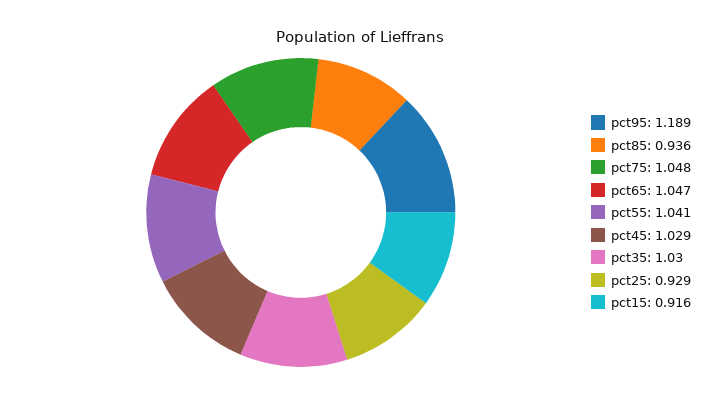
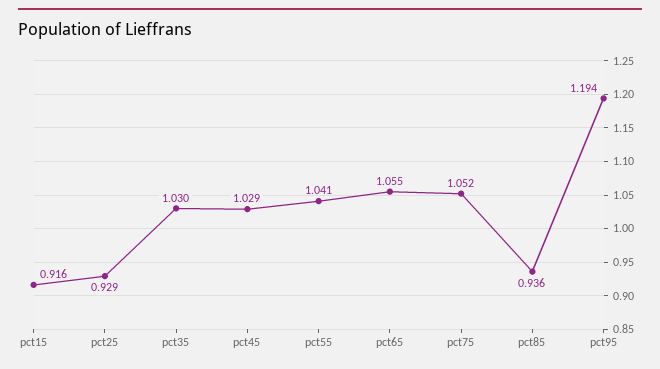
pct95: 1.189 -> 1.194
pct75: 1.048 -> 1.052
pct65: 1.047 -> 1.055

